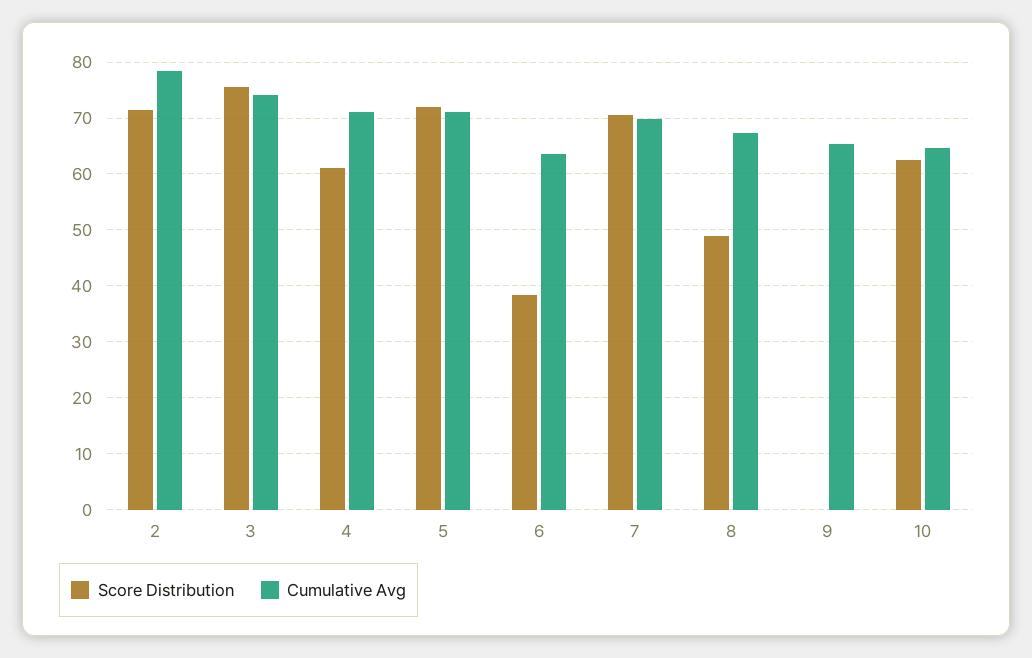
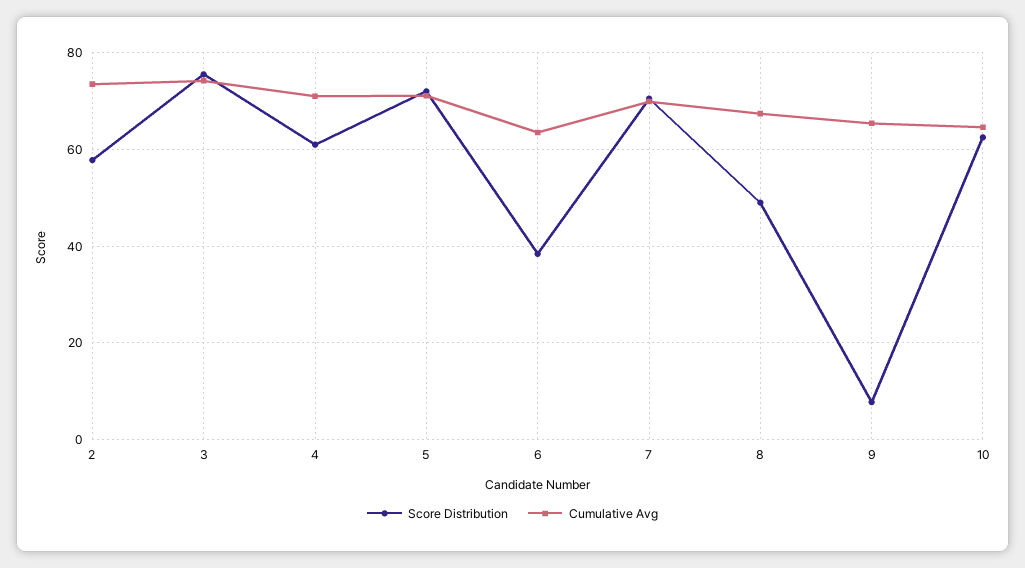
Score Distribution, 2: 72 -> 58
Cumulative Avg, 2: 78 -> 74
Score Distribution, 9: 0 -> 8

